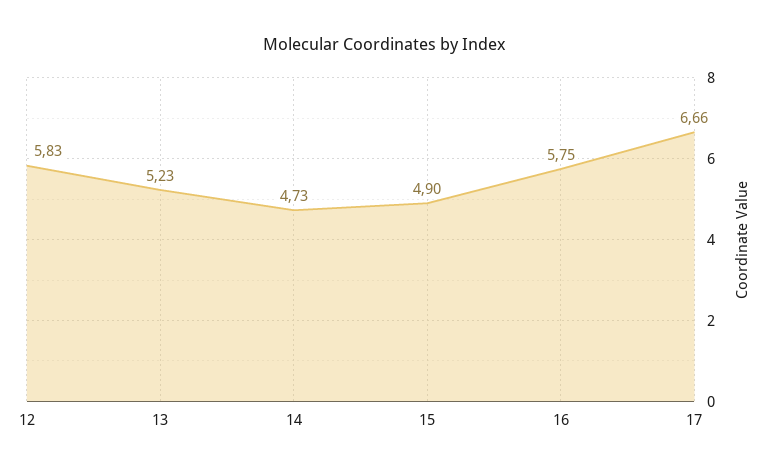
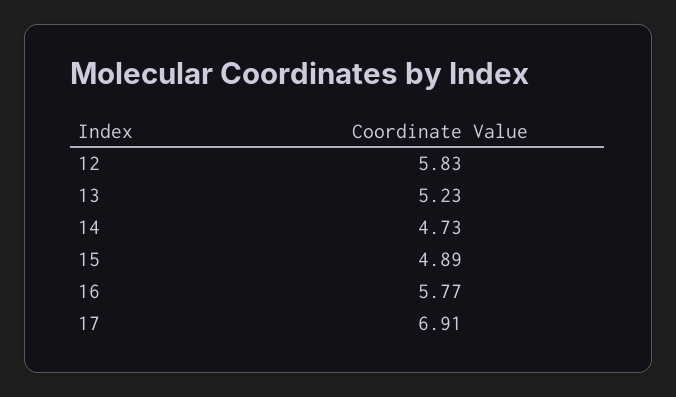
15: 4.9 -> 4.89
16: 5.75 -> 5.77
17: 6.66 -> 6.91

